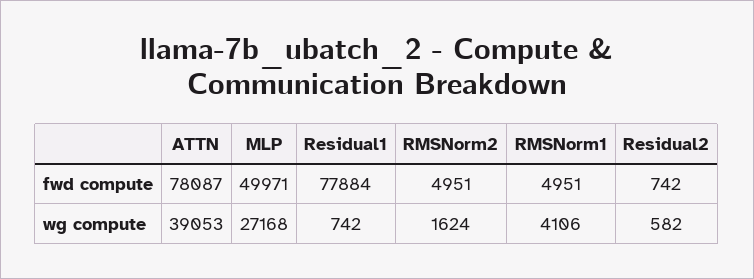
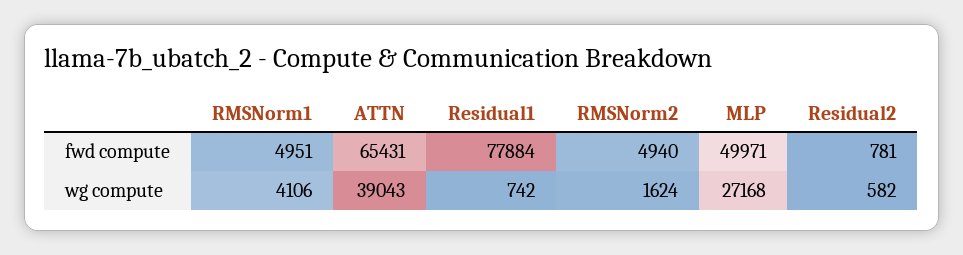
ATTN, fwd compute: 78087 -> 65431
RMSNorm2, fwd compute: 4951 -> 4940
Residual2, fwd compute: 742 -> 781
ATTN, wg compute: 39053 -> 39043

